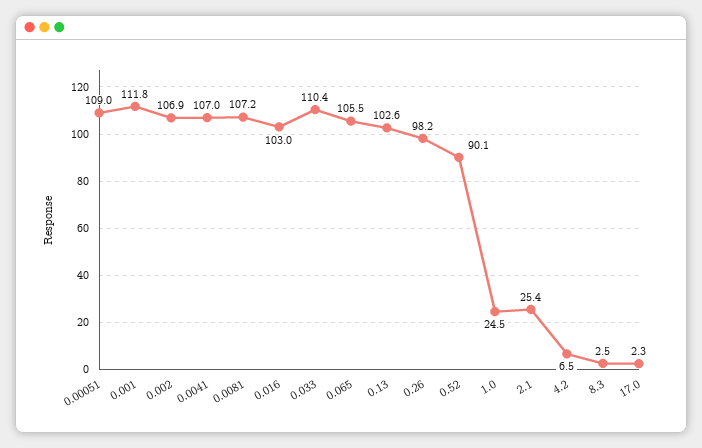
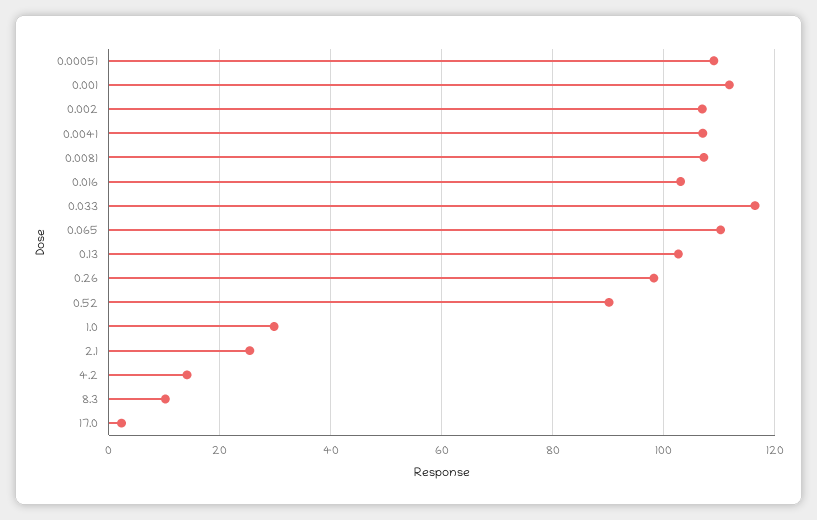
0.033: 110.4 -> 116
0.065: 105.5 -> 110
1.0: 24.5 -> 30
4.2: 6.5 -> 14
8.3: 2.5 -> 10

